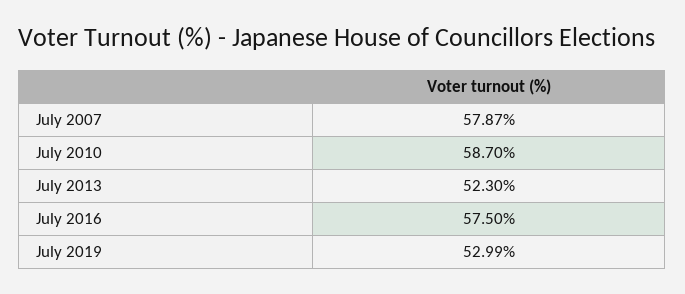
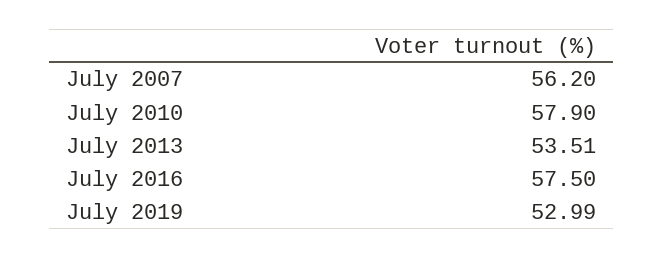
July 2007: 57.87 -> 56.2
July 2010: 58.7 -> 57.9
July 2013: 52.3 -> 53.51

